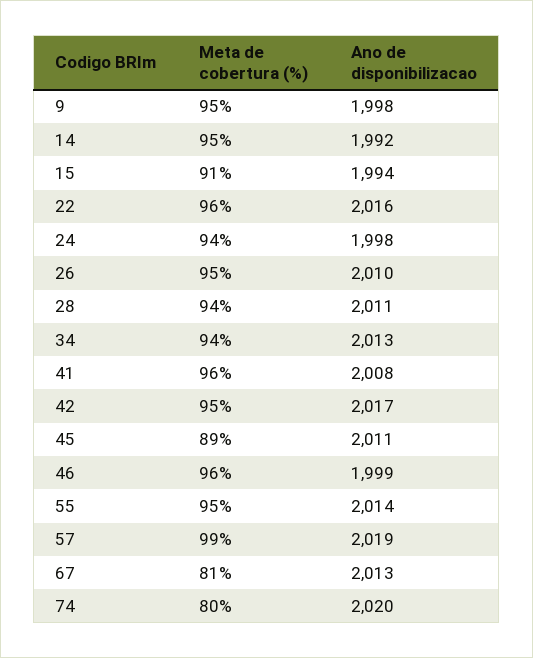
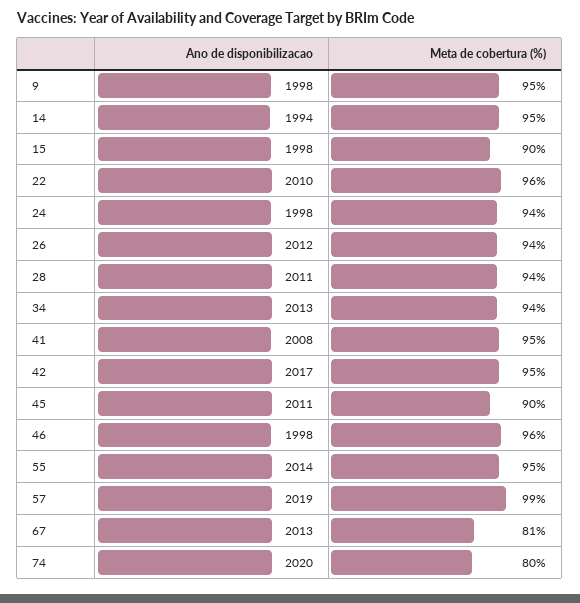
Ano de disponibilizacao, 14: 1992 -> 1994
Meta de cobertura (%), 15: 91 -> 90
Ano de disponibilizacao, 15: 1994 -> 1998
Ano de disponibilizacao, 22: 2016 -> 2010
Meta de cobertura (%), 26: 95 -> 94
Ano de disponibilizacao, 26: 2010 -> 2012
Meta de cobertura (%), 41: 96 -> 95
Meta de cobertura (%), 45: 89 -> 90
Ano de disponibilizacao, 46: 1999 -> 1998

